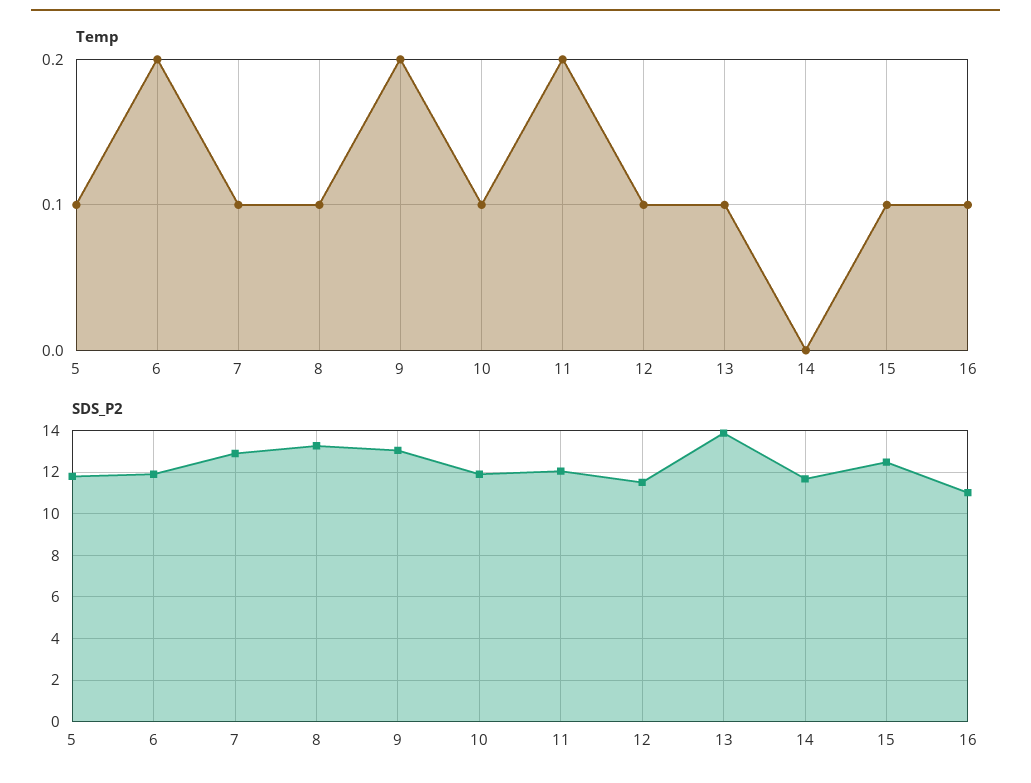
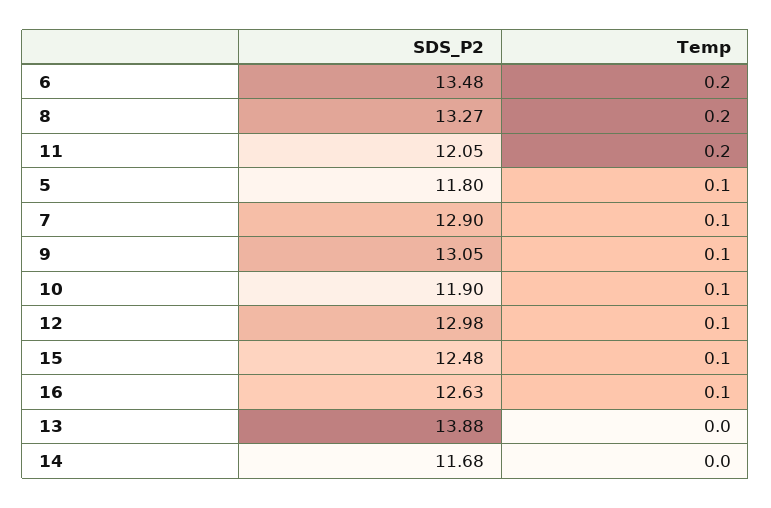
Temp, 8: 0.1 -> 0.2
Temp, 9: 0.2 -> 0.1
Temp, 13: 0.1 -> 0
SDS_P2, 6: 12 -> 13.48
SDS_P2, 12: 11.5 -> 12.98
SDS_P2, 16: 11 -> 12.63

